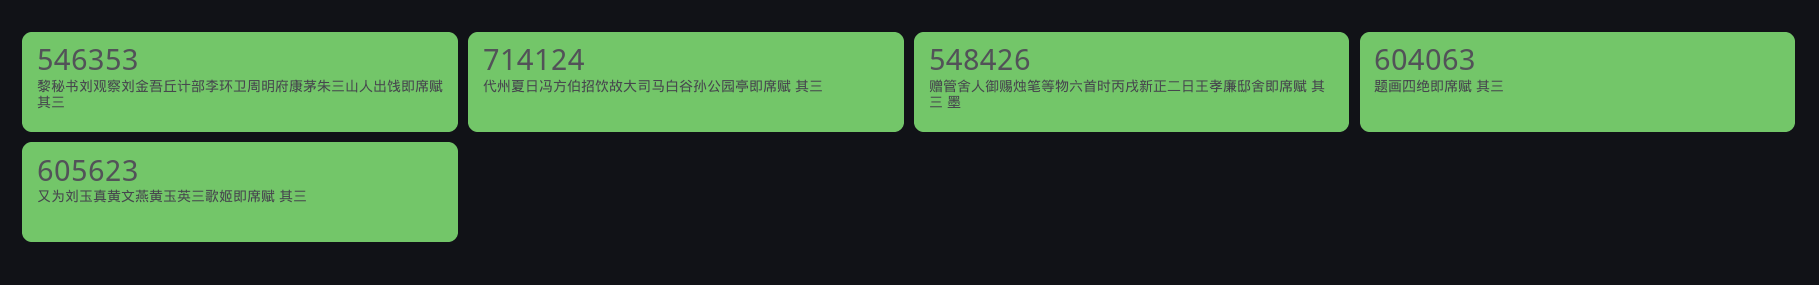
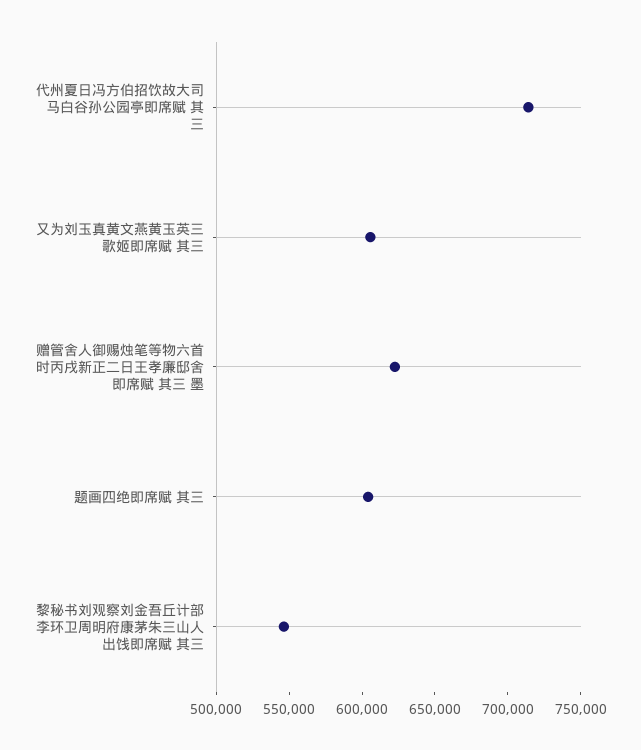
赠管舍人御赐烛笔等物六首时丙戌新正二日王孝廉邸舍即席赋 其三 墨: 548426 -> 620000

